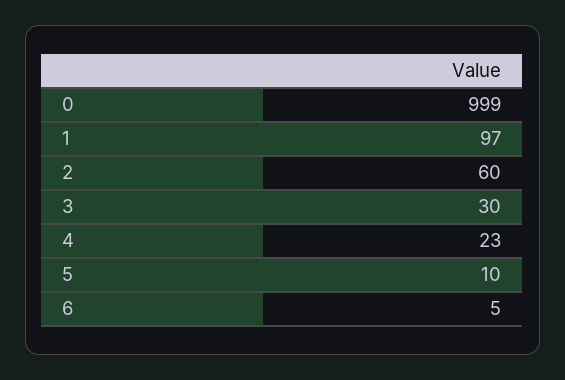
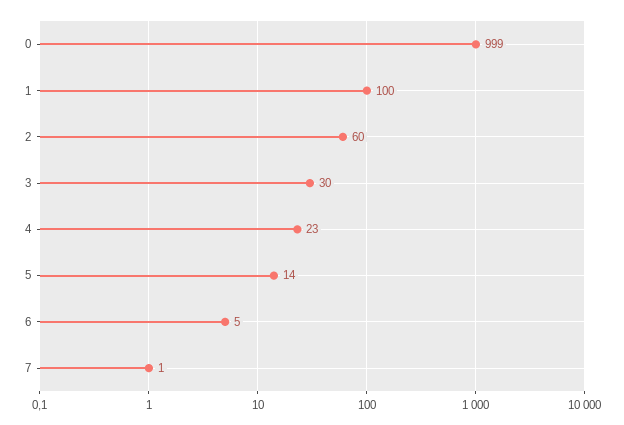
1: 97 -> 100
5: 10 -> 14
7: none -> 1

